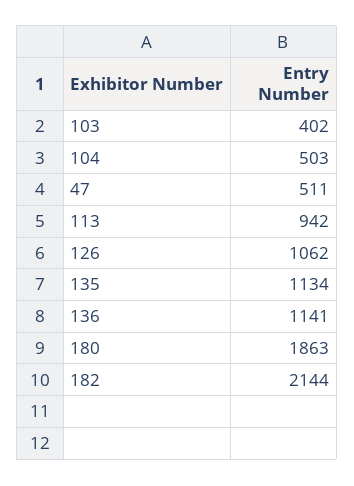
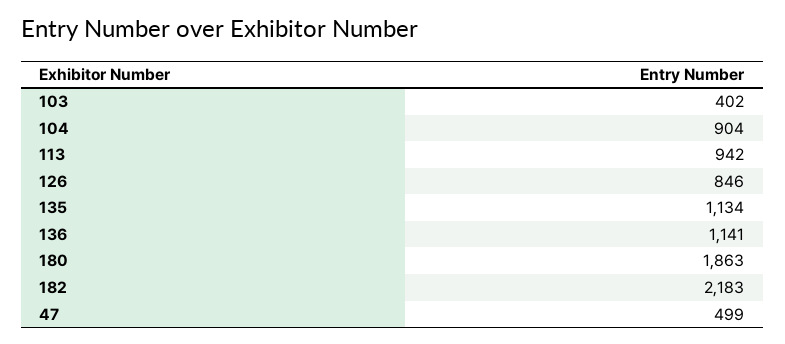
104: 503 -> 904
47: 511 -> 499
126: 1062 -> 846
182: 2144 -> 2183

